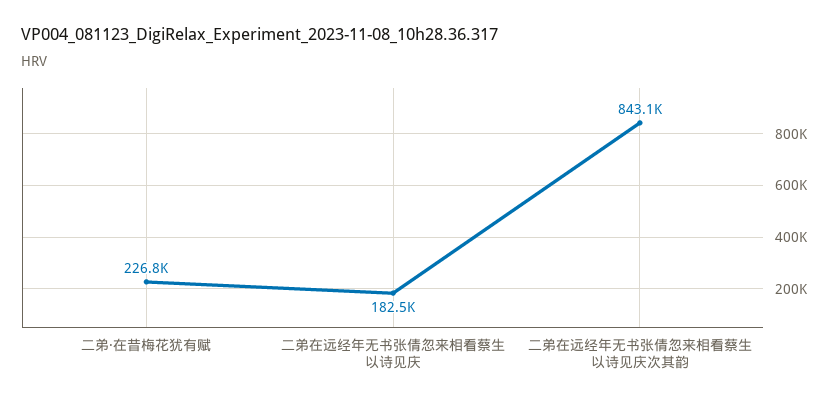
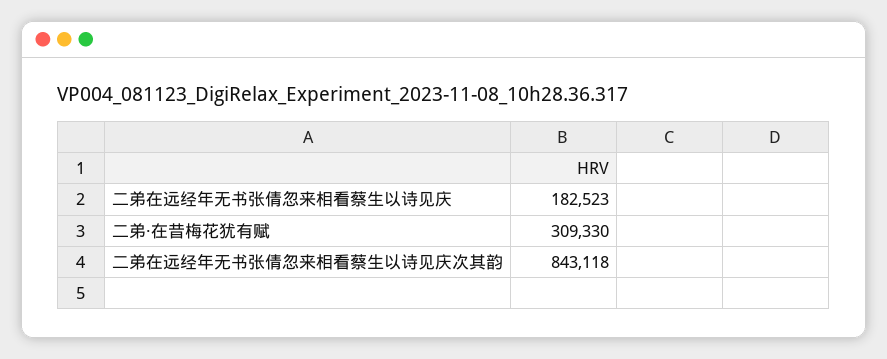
二弟·在昔梅花犹有赋: 226800 -> 309330

